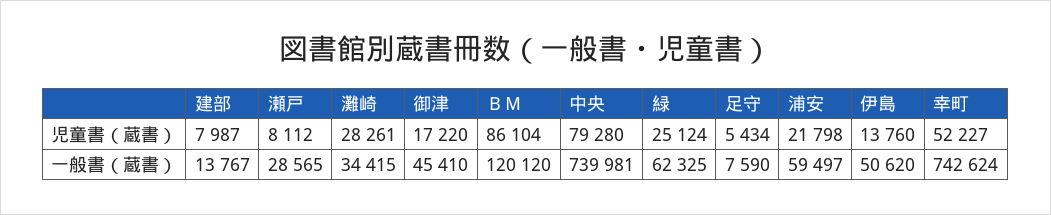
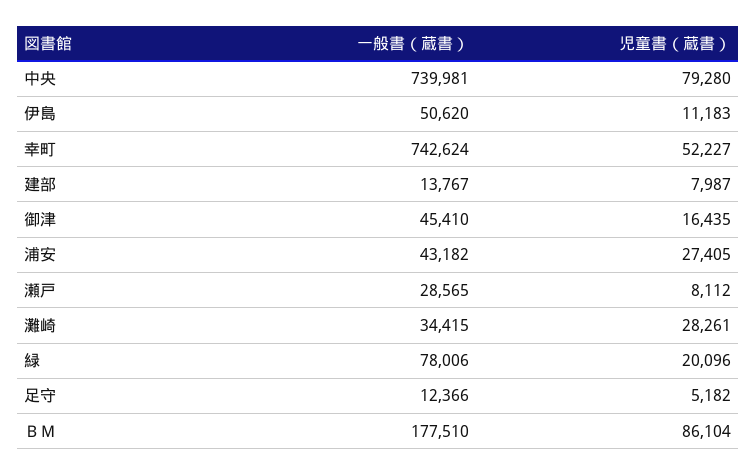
御津, 児童書（蔵書）: 17220 -> 16435
緑, 児童書（蔵書）: 25124 -> 20096
足守, 児童書（蔵書）: 5434 -> 5182
浦安, 児童書（蔵書）: 21798 -> 27405
伊島, 児童書（蔵書）: 13760 -> 11183
ＢＭ, 一般書（蔵書）: 120120 -> 177510
緑, 一般書（蔵書）: 62325 -> 78006
足守, 一般書（蔵書）: 7590 -> 12366
浦安, 一般書（蔵書）: 59497 -> 43182

